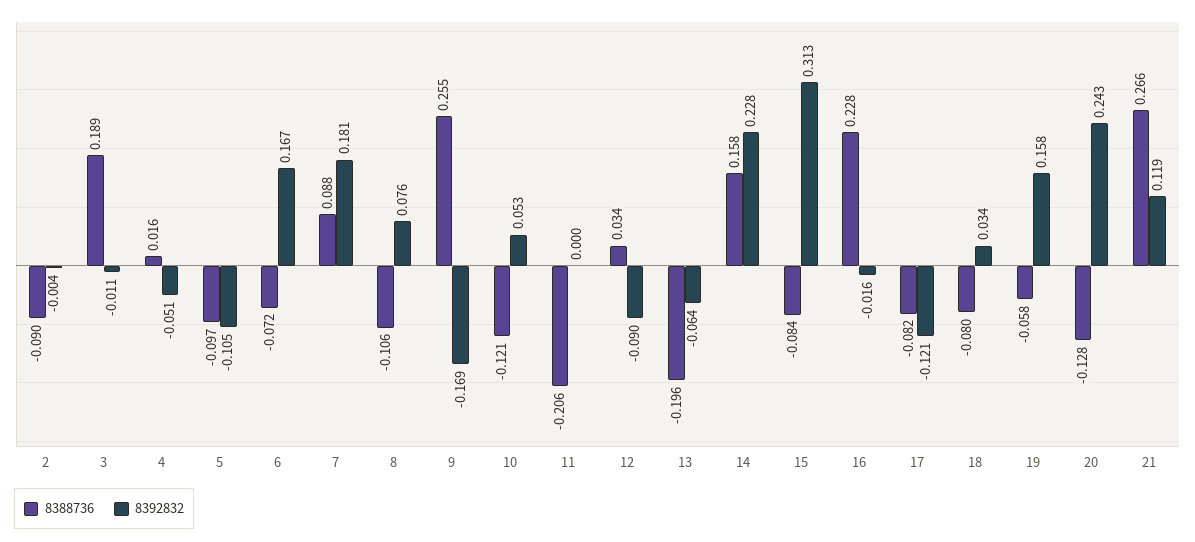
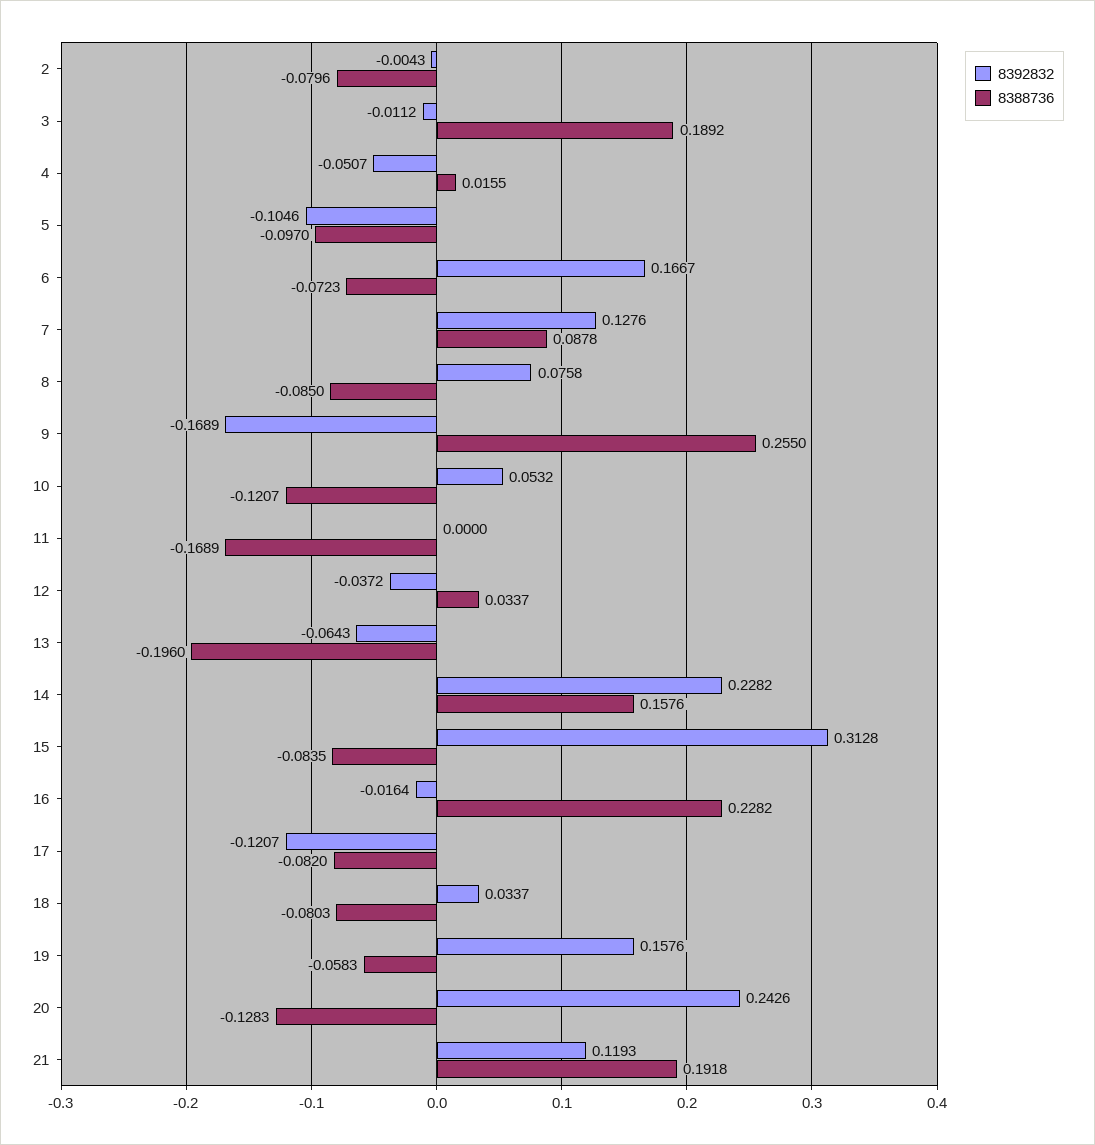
8388736, 2: -0.09 -> -0.0796
8392832, 7: 0.181 -> 0.1276
8388736, 8: -0.106 -> -0.085
8388736, 11: -0.206 -> -0.1689
8392832, 12: -0.09 -> -0.0372
8388736, 21: 0.266 -> 0.1918

